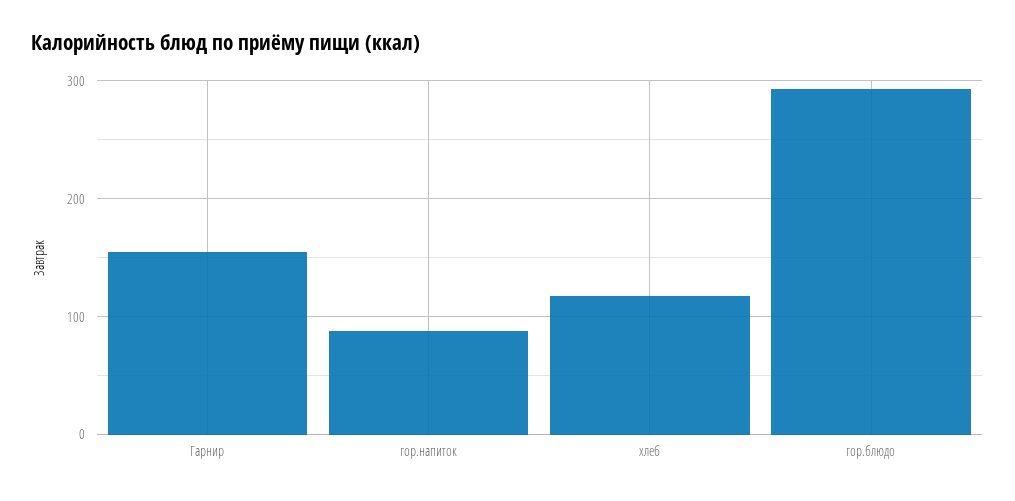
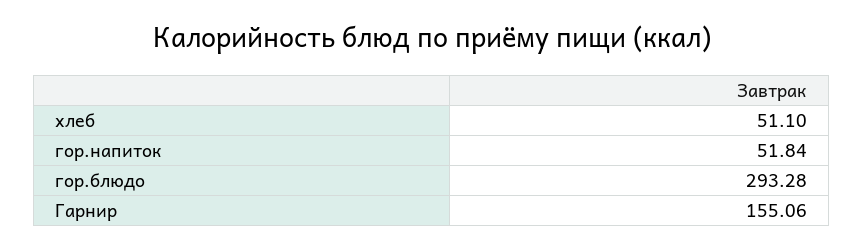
гор.напиток: 90 -> 51.84
хлеб: 120 -> 51.1

